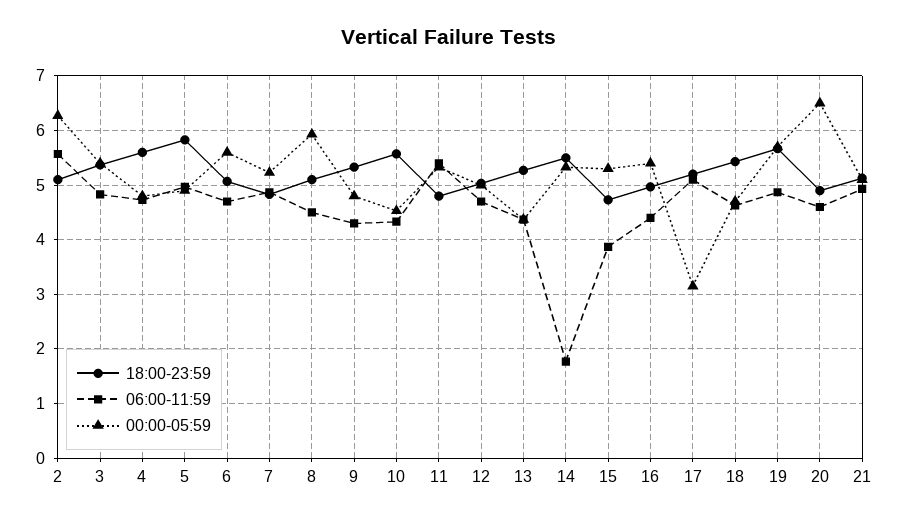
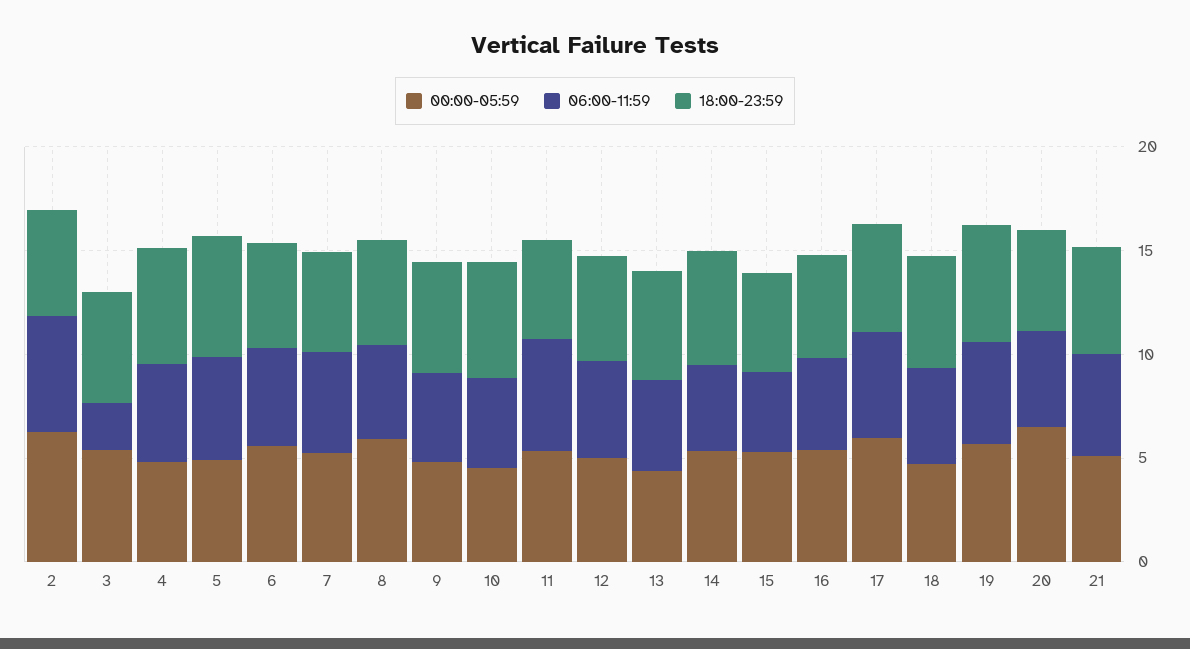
06:00-11:59, 3: 4.8 -> 2
06:00-11:59, 14: 1.8 -> 4
00:00-05:59, 17: 3.2 -> 6

